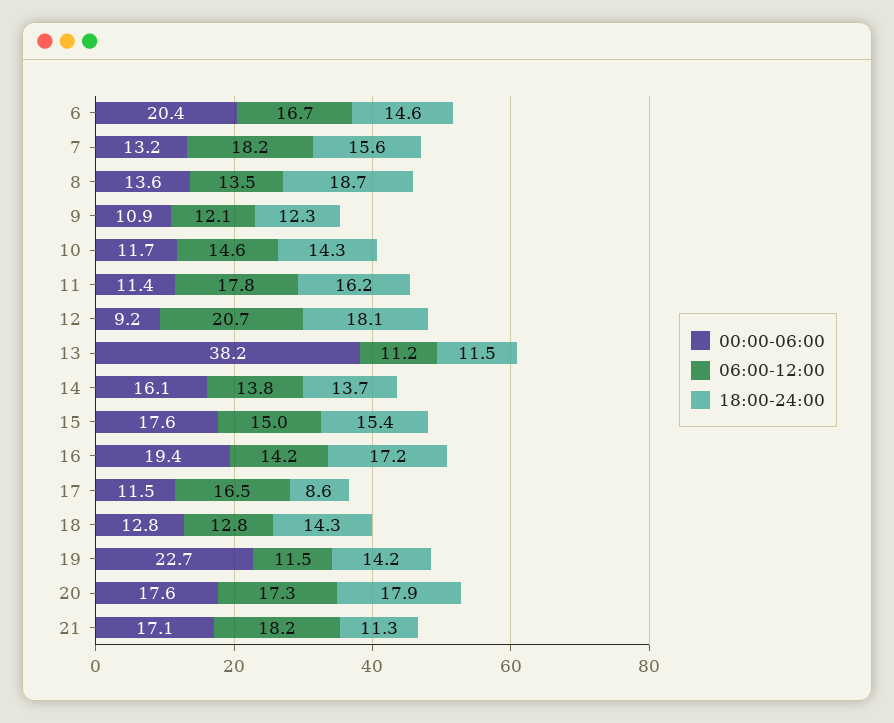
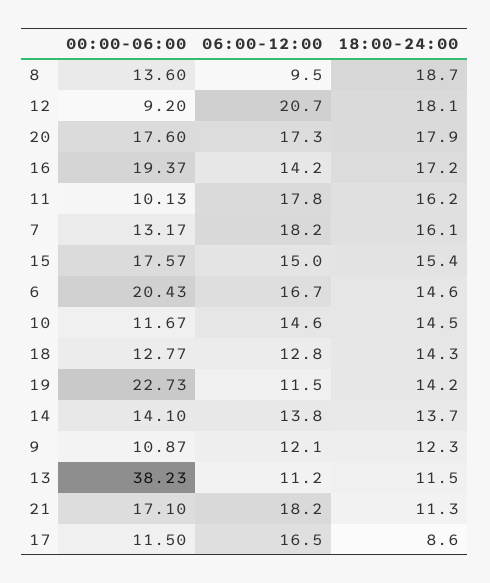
18:00-24:00, 7: 15.6 -> 16.1
06:00-12:00, 8: 13.5 -> 9.5
18:00-24:00, 10: 14.3 -> 14.5
00:00-06:00, 11: 11.4 -> 10.13
00:00-06:00, 14: 16.1 -> 14.1

